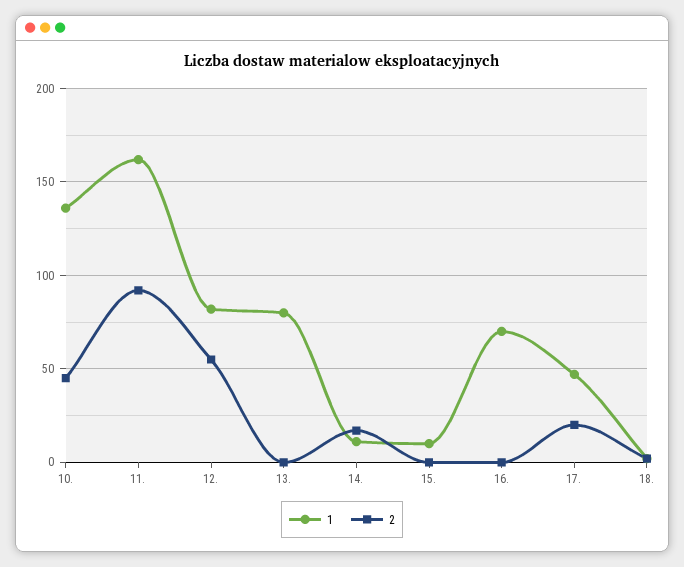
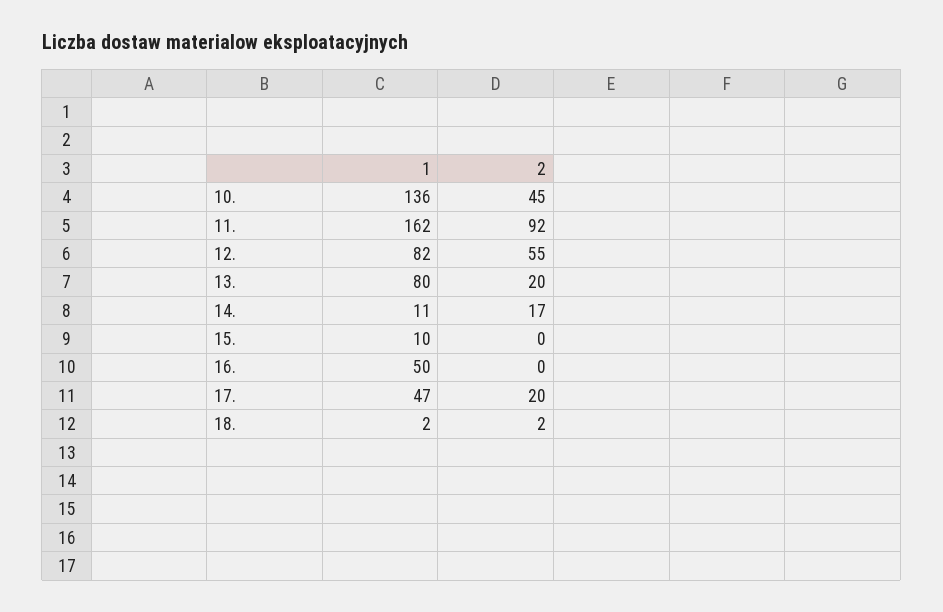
2, 13.: 0 -> 20
1, 16.: 70 -> 50

